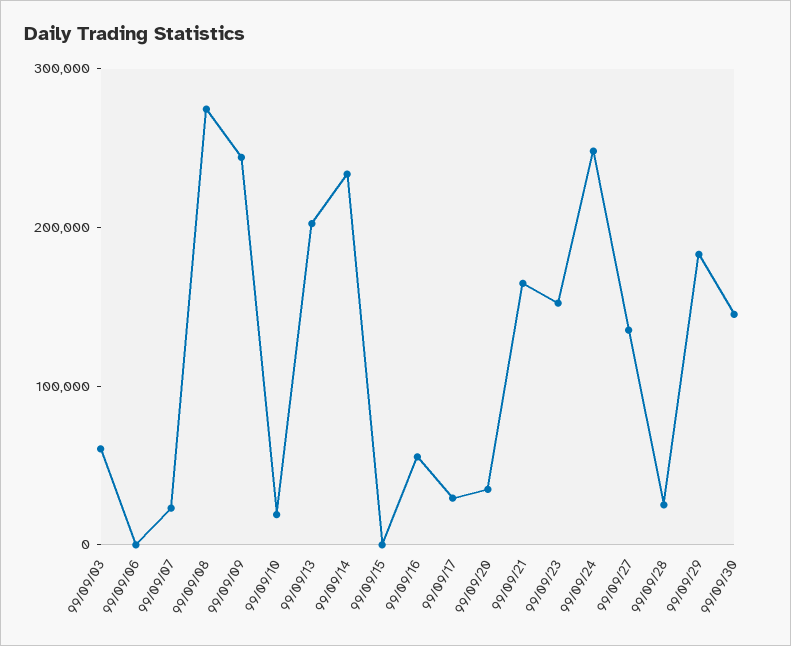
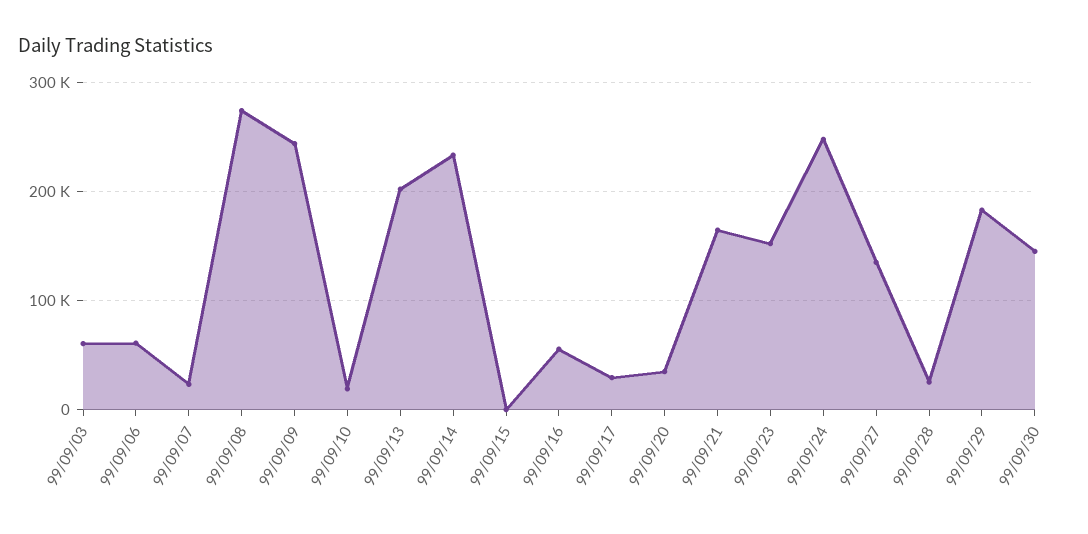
99/09/06: 0 -> 60000

